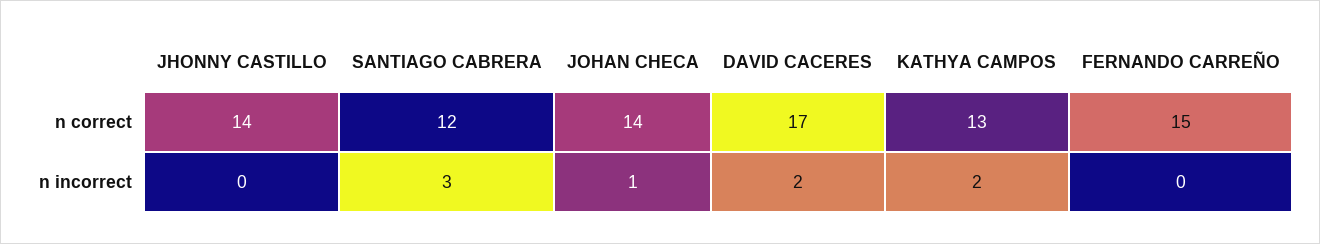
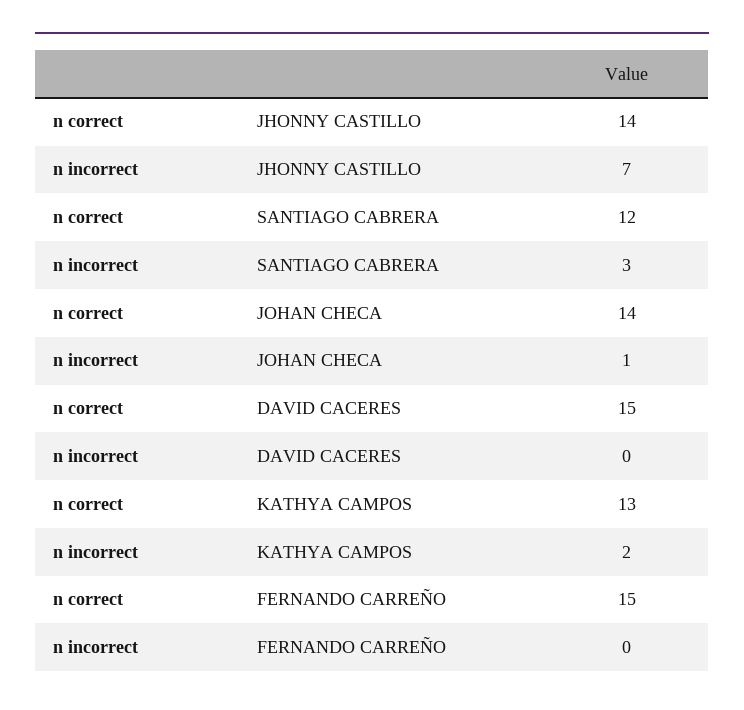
DAVID CACERES, n correct: 17 -> 15
JHONNY CASTILLO, n incorrect: 0 -> 7
DAVID CACERES, n incorrect: 2 -> 0

